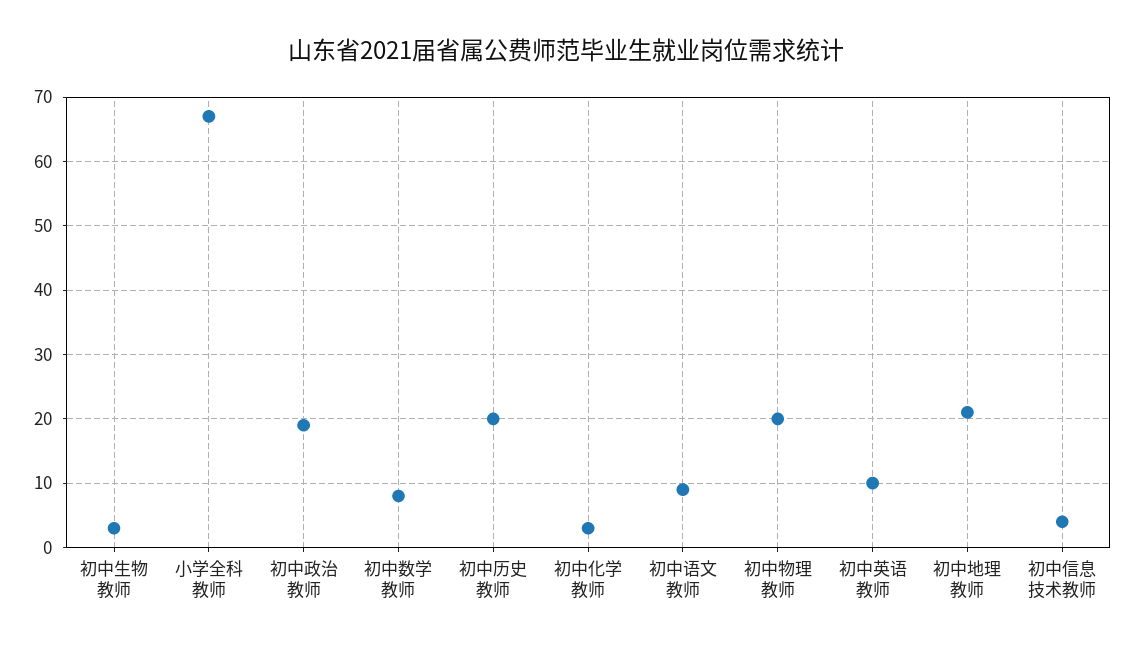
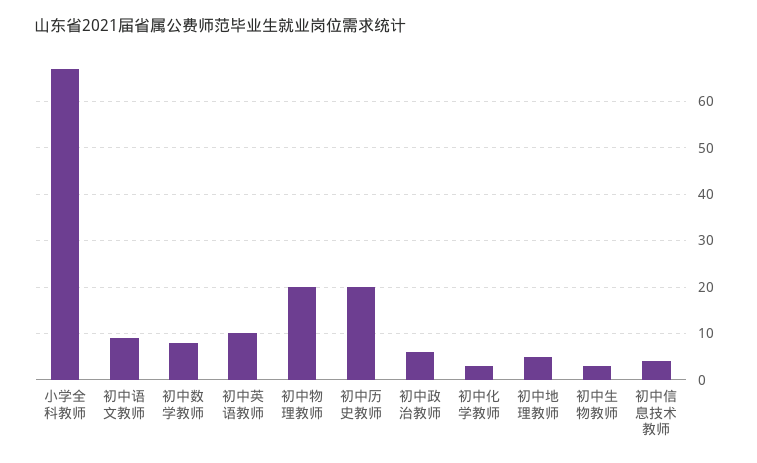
初中政治教师: 19 -> 5
初中地理教师: 21 -> 5

